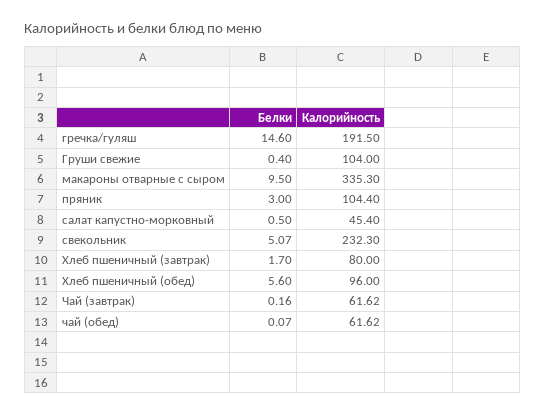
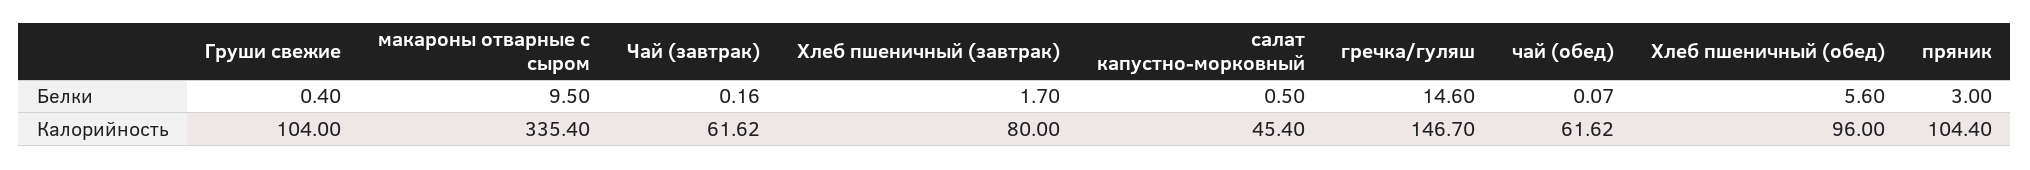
Калорийность, гречка/гуляш: 191.5 -> 146.7
Калорийность, макароны отварные с сыром: 335.3 -> 335.4
Белки, свекольник: 5.07 -> none
Калорийность, свекольник: 232.3 -> none

